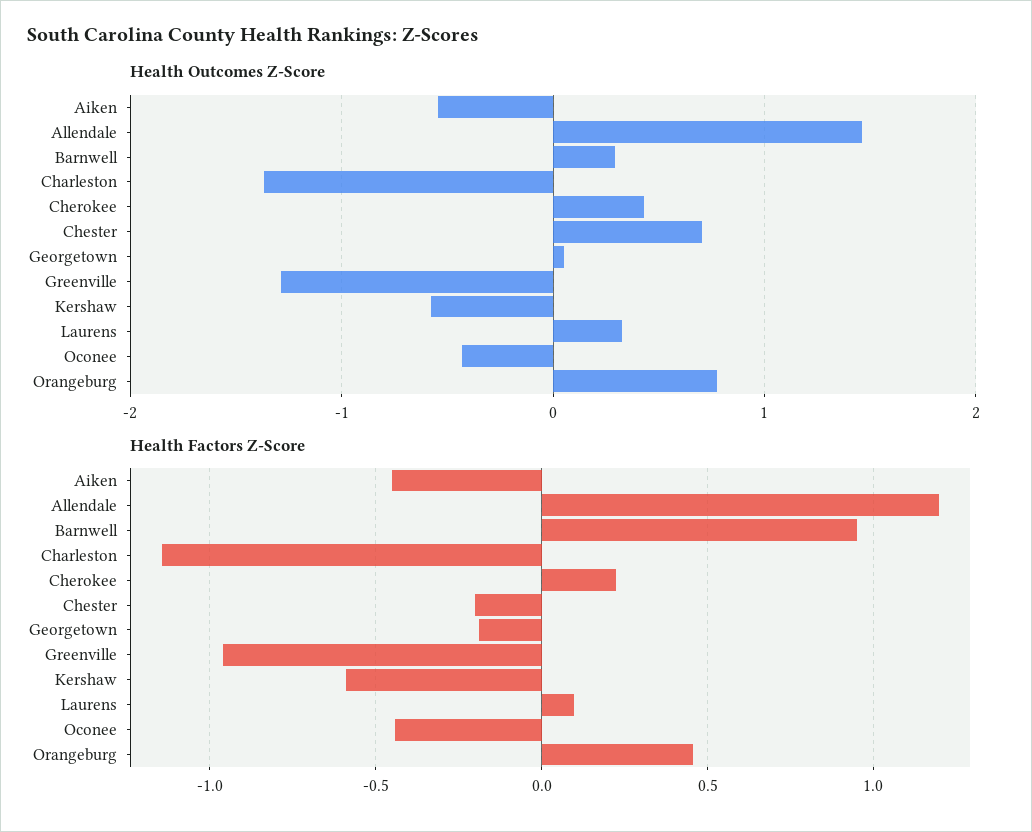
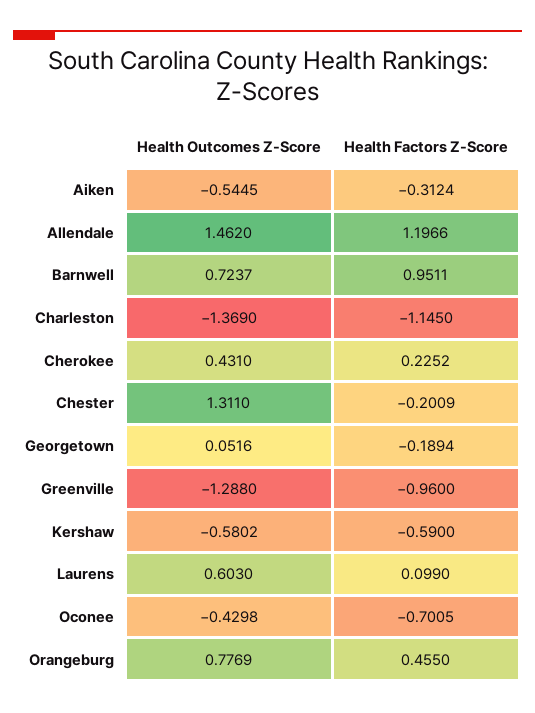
Health Outcomes Z-Score, Barnwell: 0.3 -> 0.7237
Health Outcomes Z-Score, Chester: 0.7 -> 1.311
Health Outcomes Z-Score, Laurens: 0.3 -> 0.603
Health Factors Z-Score, Aiken: -0.45 -> -0.3124
Health Factors Z-Score, Oconee: -0.45 -> -0.7005

